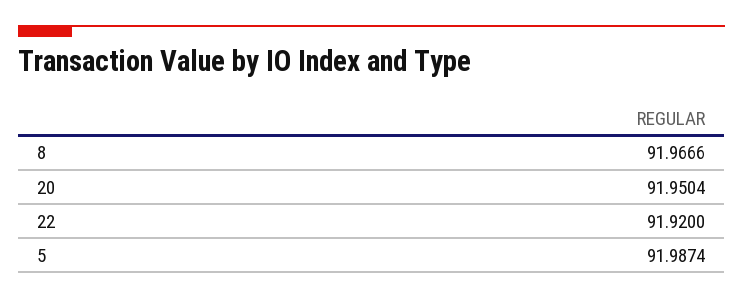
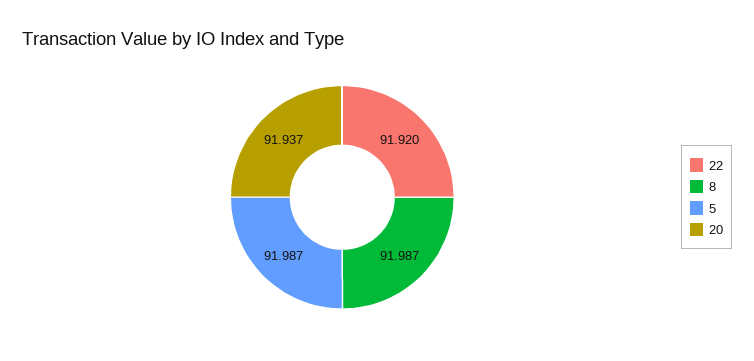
8: 91.9666 -> 91.987
20: 91.9504 -> 91.937

